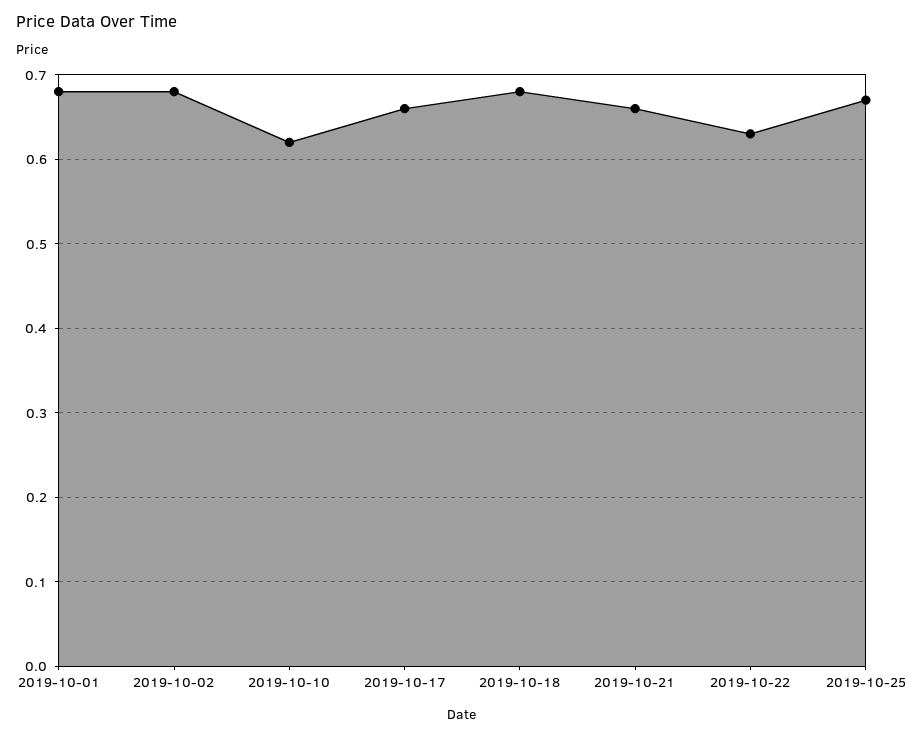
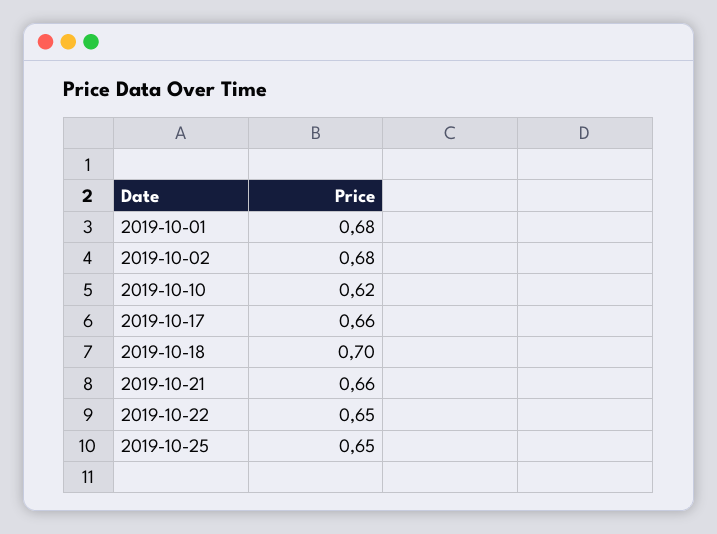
2019-10-18: 0.68 -> 0.7
2019-10-22: 0.63 -> 0.65
2019-10-25: 0.67 -> 0.65

